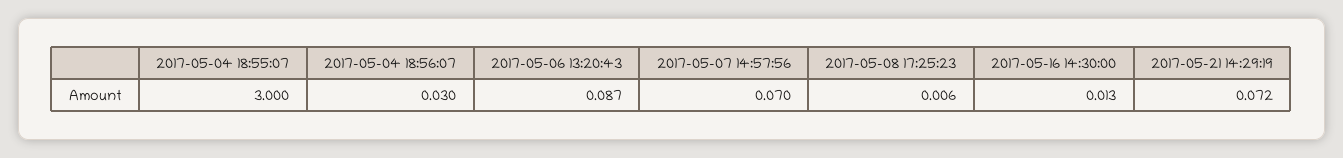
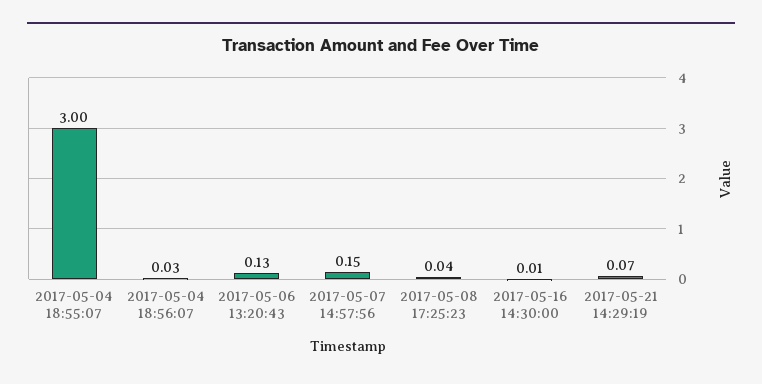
2017-05-06 13:20:43: 0.087 -> 0.13
2017-05-07 14:57:56: 0.07 -> 0.15
2017-05-08 17:25:23: 0.006 -> 0.04

